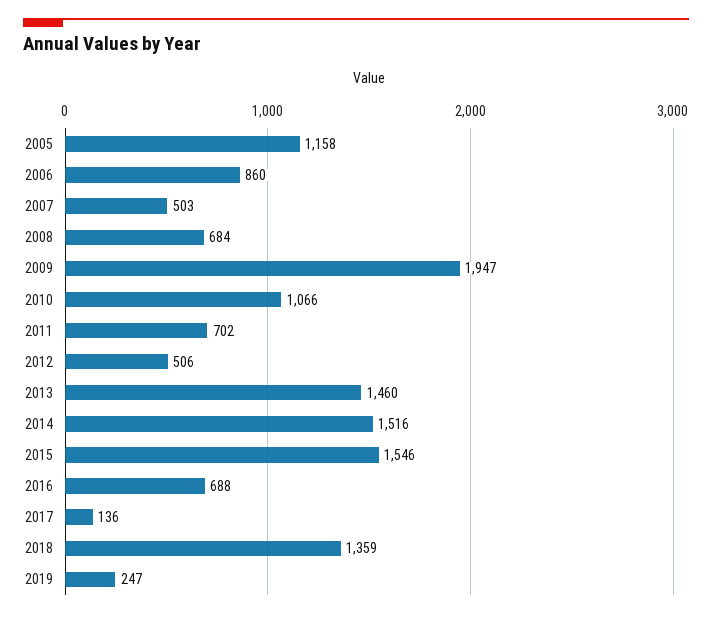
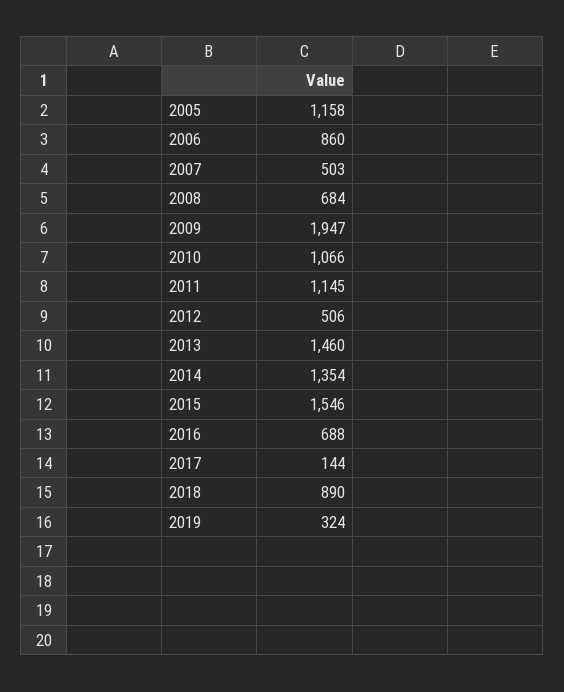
2011: 702 -> 1145
2014: 1516 -> 1354
2017: 136 -> 144
2018: 1359 -> 890
2019: 247 -> 324

